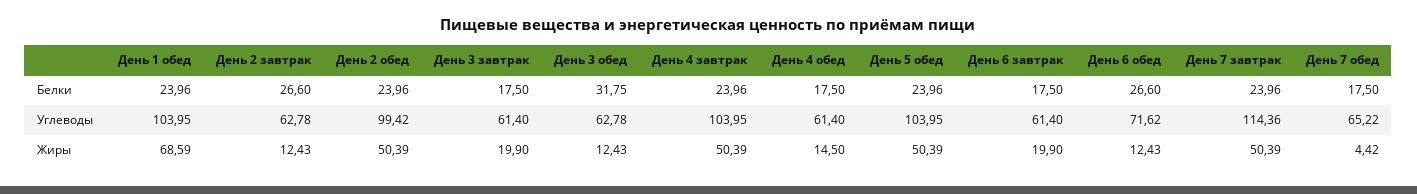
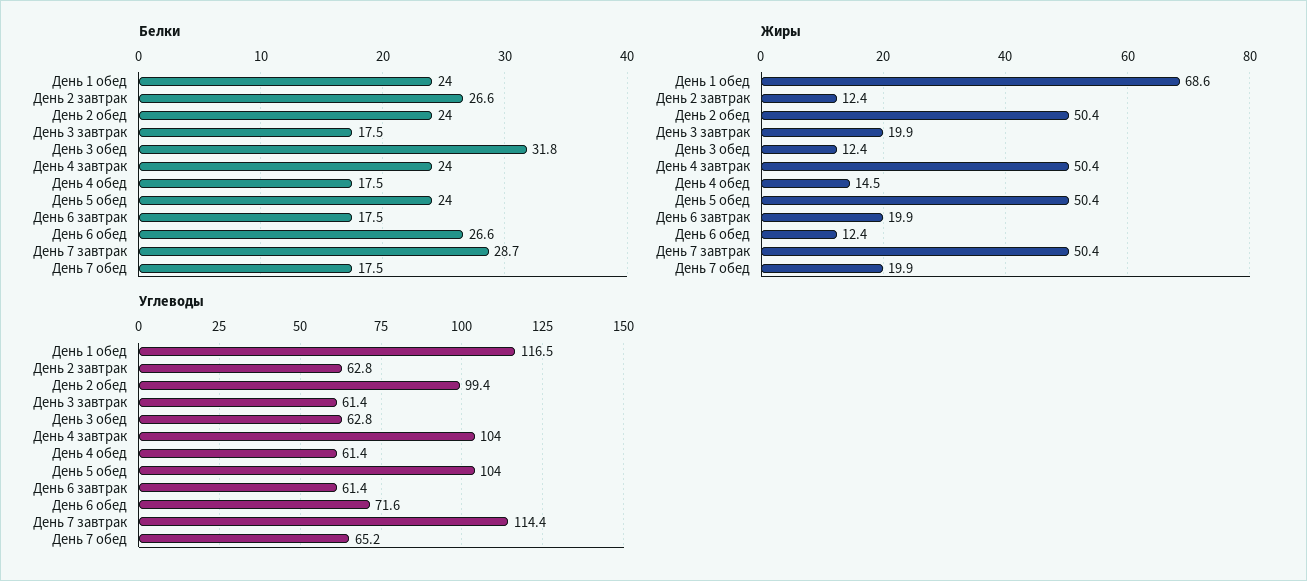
Белки, День 7 завтрак: 23.96 -> 28.7
Углеводы, День 1 обед: 103.95 -> 116.5
Жиры, День 7 обед: 4.42 -> 19.9

